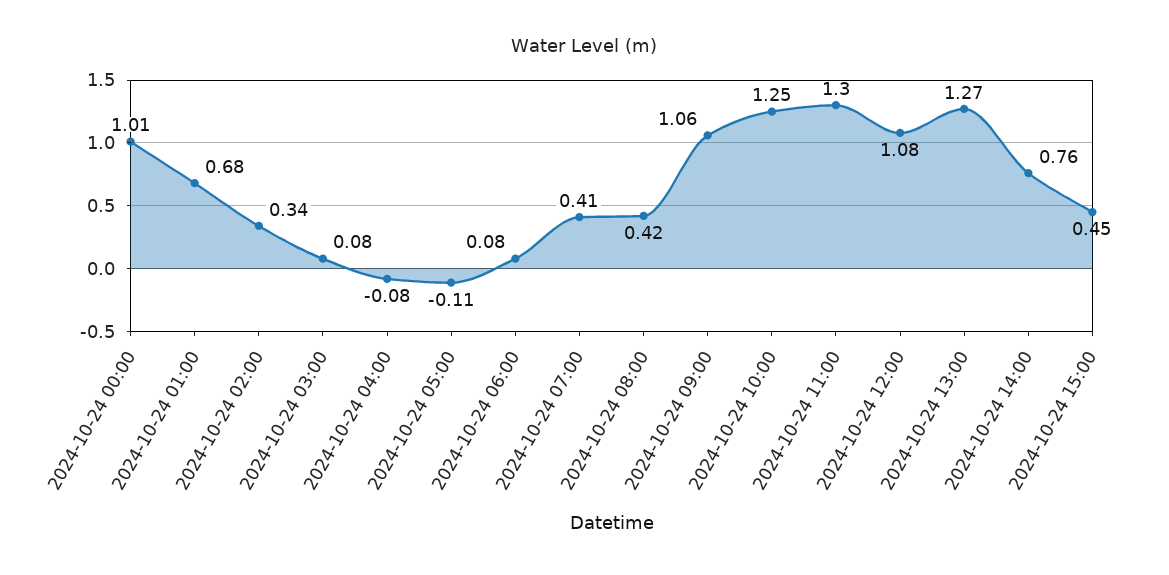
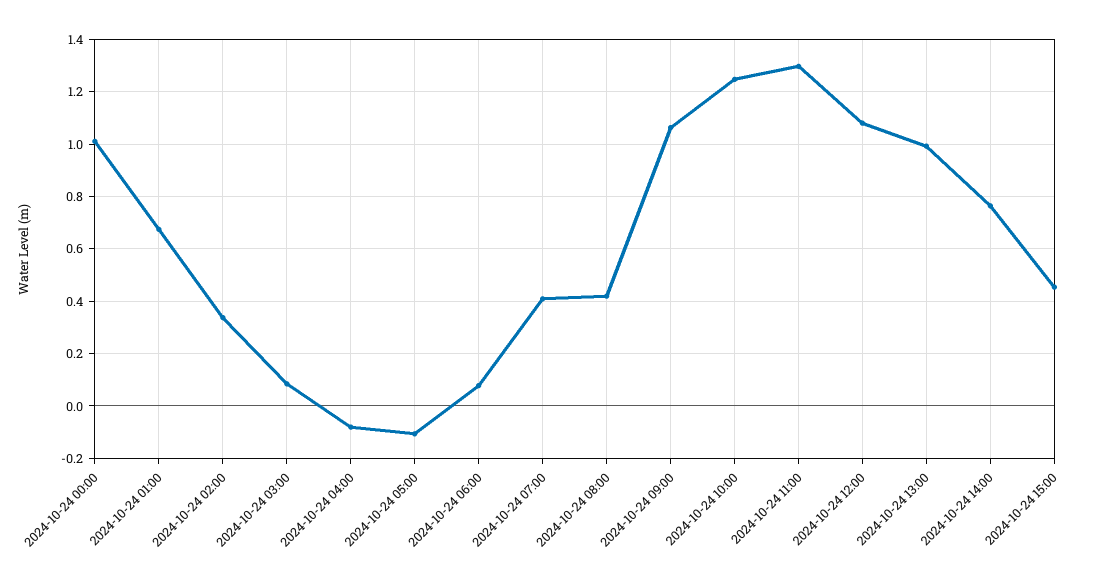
2024-10-24 13:00: 1.27 -> 1

